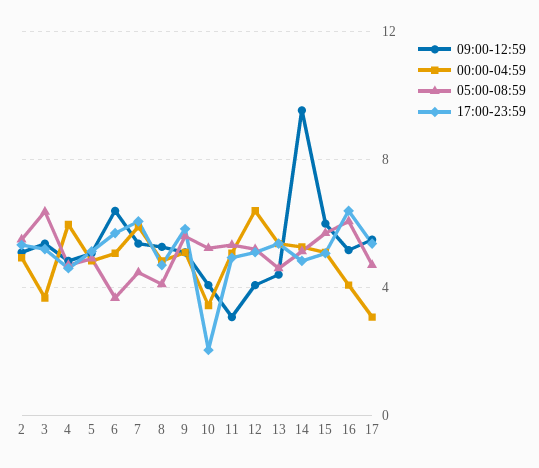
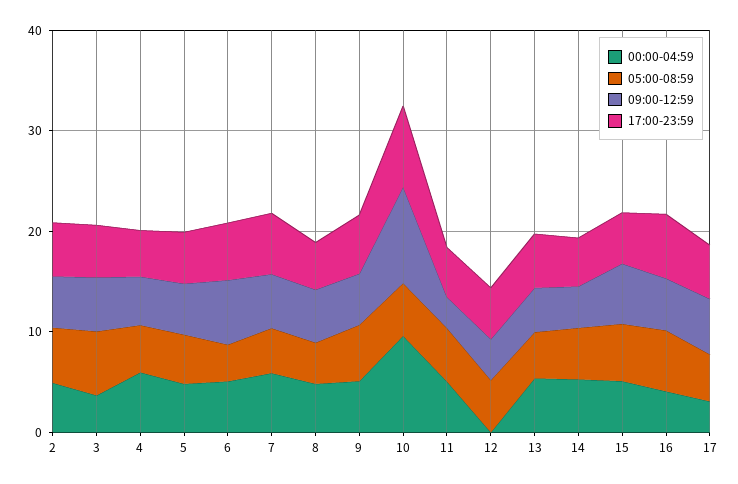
09:00-12:59, 10: 4 -> 10
00:00-04:59, 10: 3.5 -> 10
17:00-23:59, 10: 2 -> 8
00:00-04:59, 12: 6.5 -> 0
09:00-12:59, 14: 9.5 -> 4

